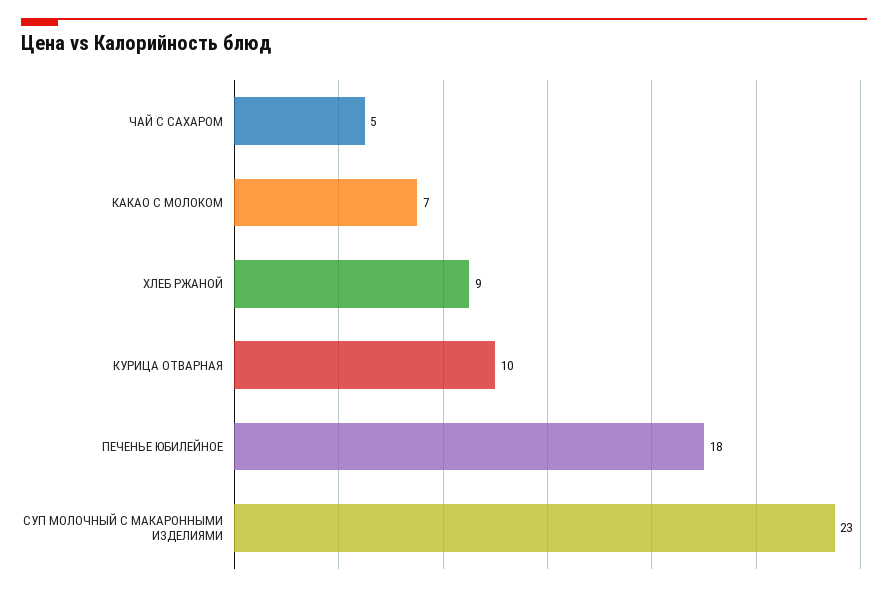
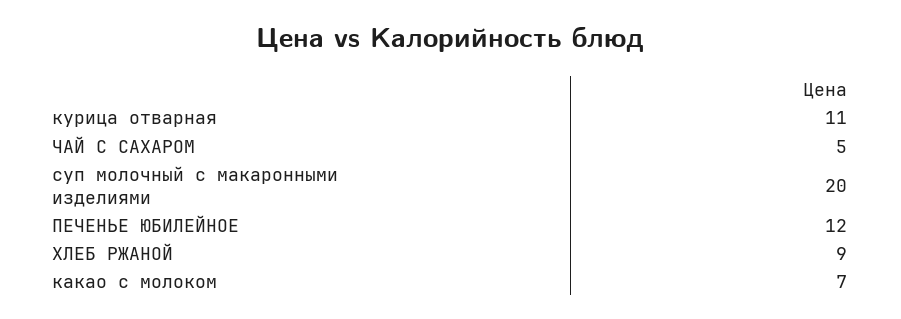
КУРИЦА ОТВАРНАЯ: 10 -> 11
ПЕЧЕНЬЕ ЮБИЛЕЙНОЕ: 18 -> 12
СУП МОЛОЧНЫЙ С МАКАРОННЫМИ ИЗДЕЛИЯМИ: 23 -> 20

